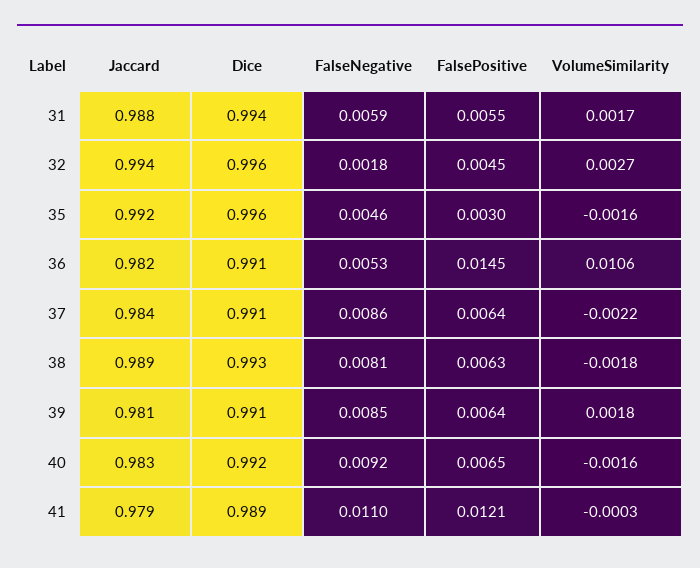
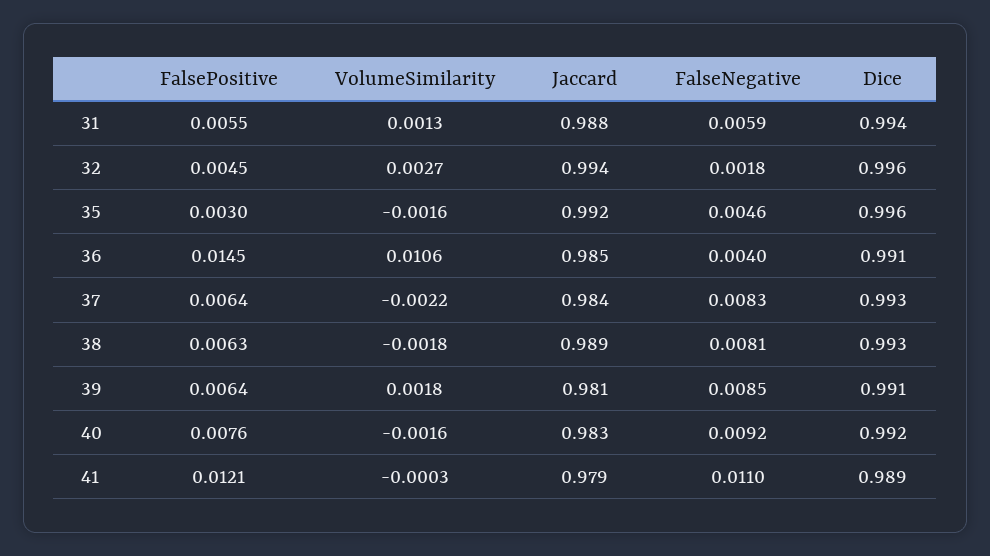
VolumeSimilarity, 31: 0.0017 -> 0.0013
Jaccard, 36: 0.982 -> 0.985
FalseNegative, 36: 0.0053 -> 0.004
Dice, 37: 0.991 -> 0.993
FalseNegative, 37: 0.0086 -> 0.0083
FalsePositive, 40: 0.0065 -> 0.0076

